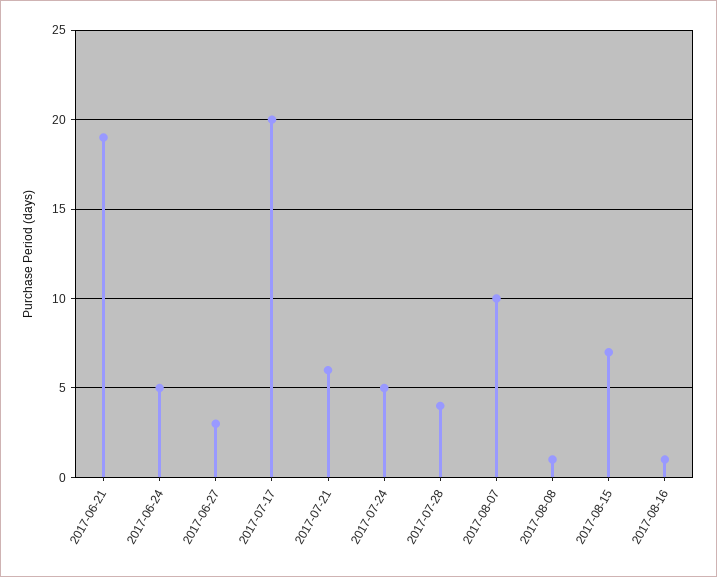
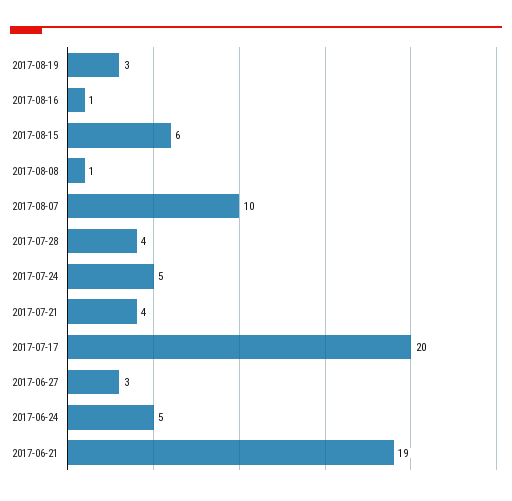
2017-07-21: 6 -> 4
2017-08-15: 7 -> 6
2017-08-19: none -> 3

